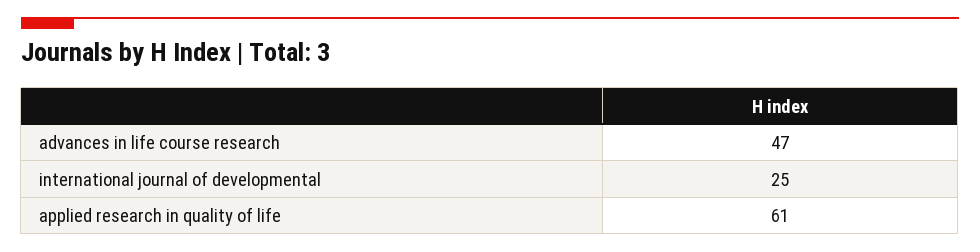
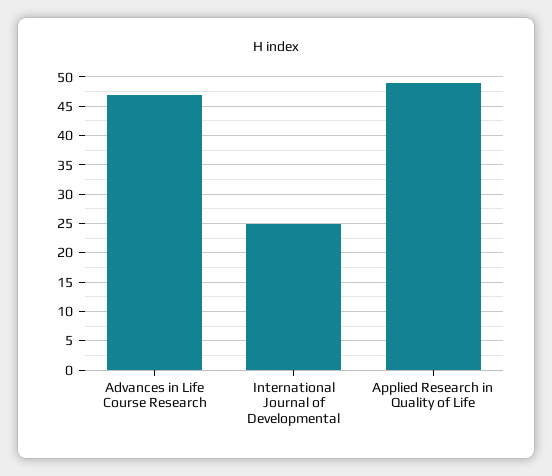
applied research in quality of life: 61 -> 50

